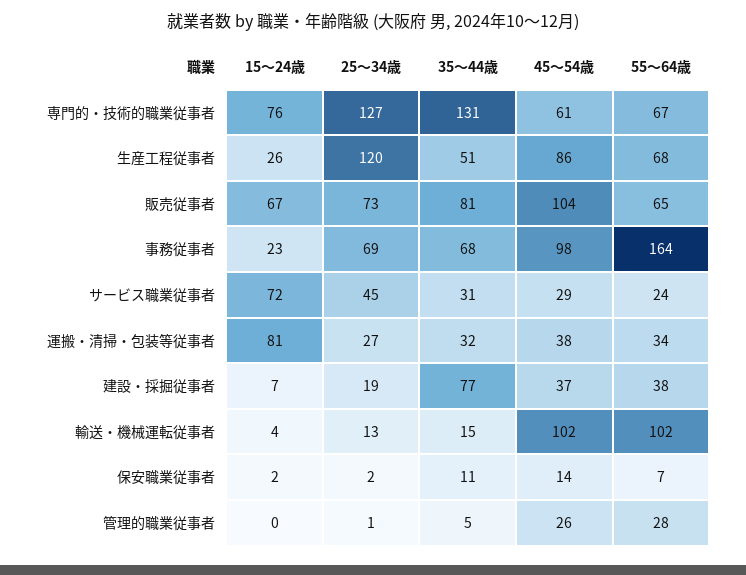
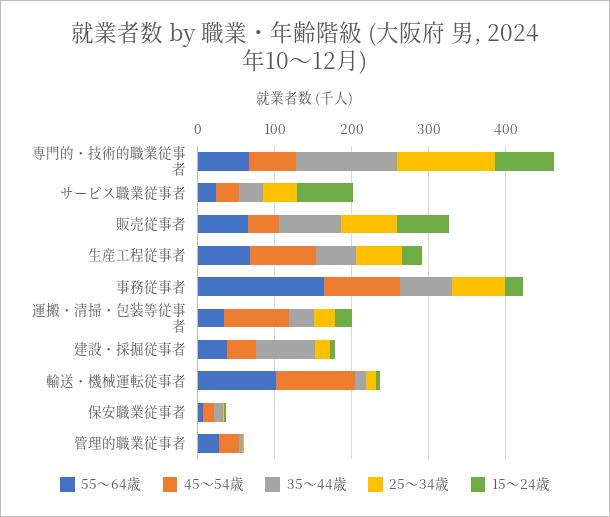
25～34歳, 生産工程従事者: 120 -> 60
45～54歳, 販売従事者: 104 -> 40
15～24歳, 運搬・清掃・包装等従事者: 81 -> 20
45～54歳, 運搬・清掃・包装等従事者: 38 -> 80

